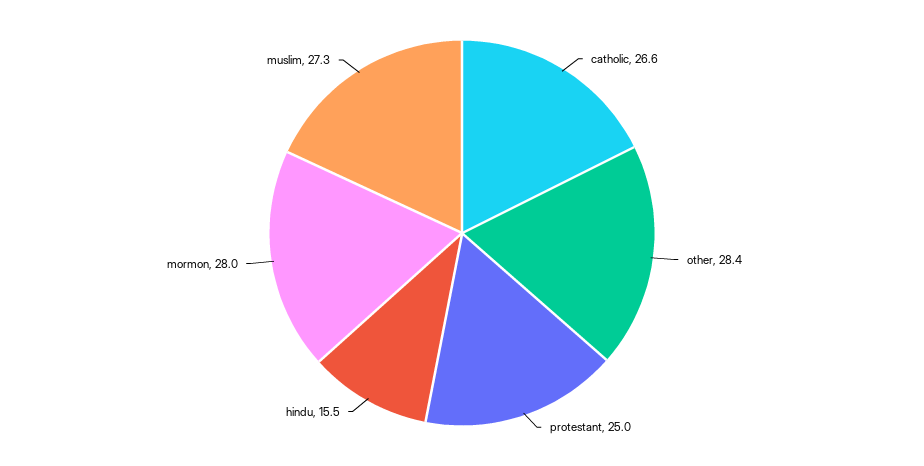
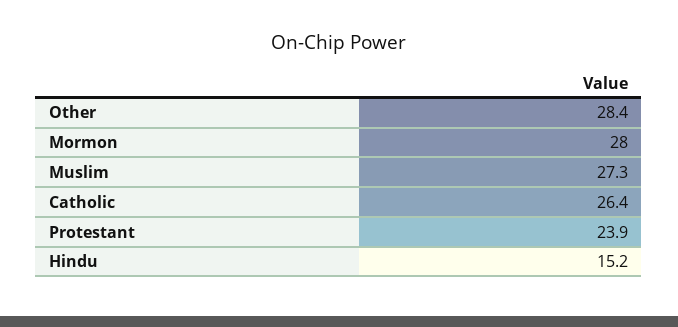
catholic: 26.6 -> 26.4
protestant: 25 -> 23.9
hindu: 15.5 -> 15.2

